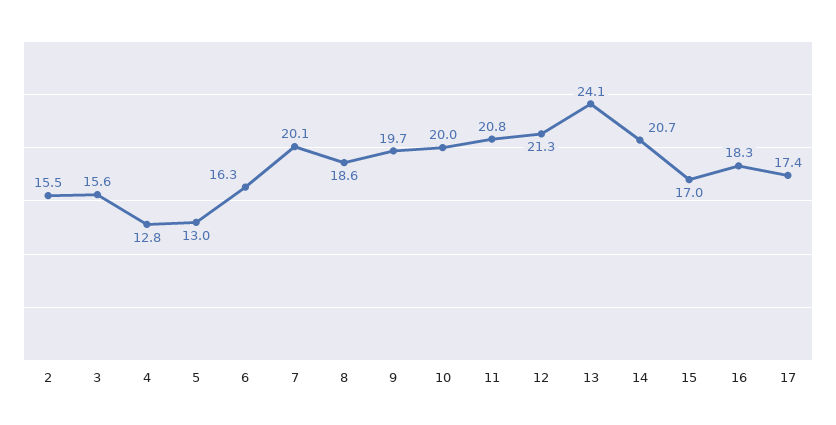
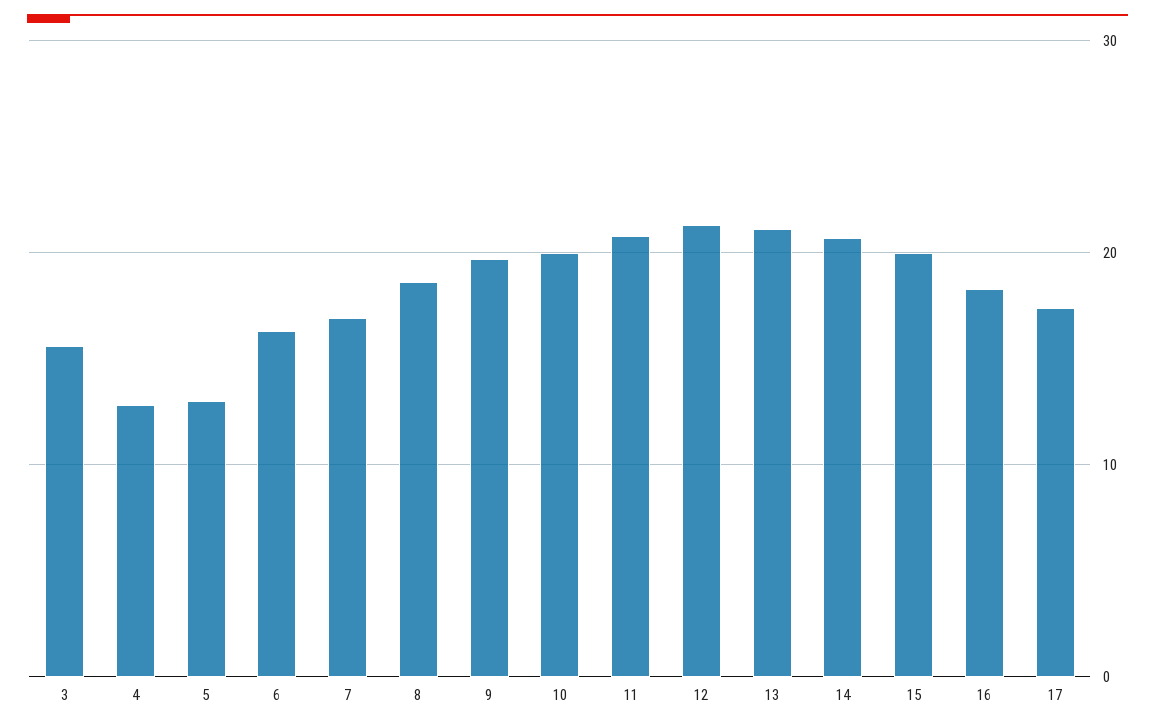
2: 15.5 -> none
7: 20.1 -> 17
13: 24.1 -> 21
15: 17 -> 20

